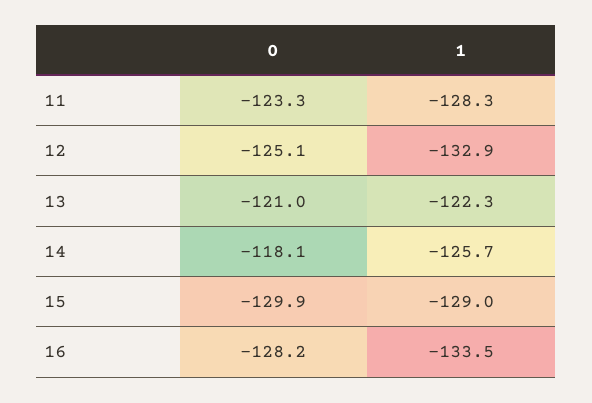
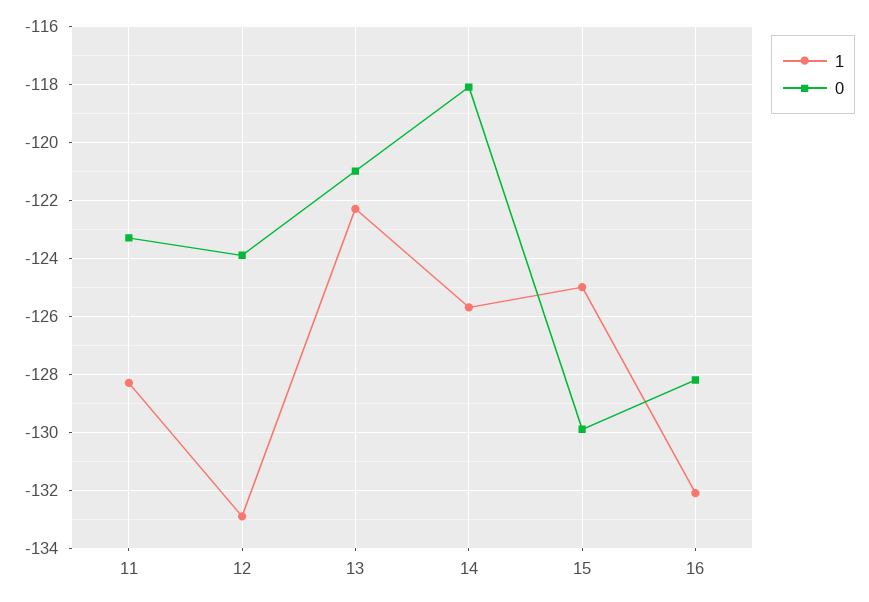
0, 12: -125.1 -> -124
1, 15: -129 -> -125
1, 16: -133.5 -> -132

